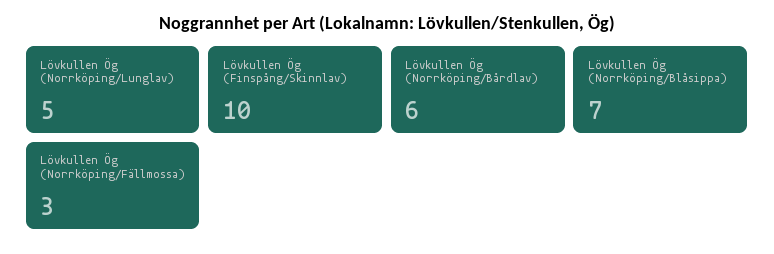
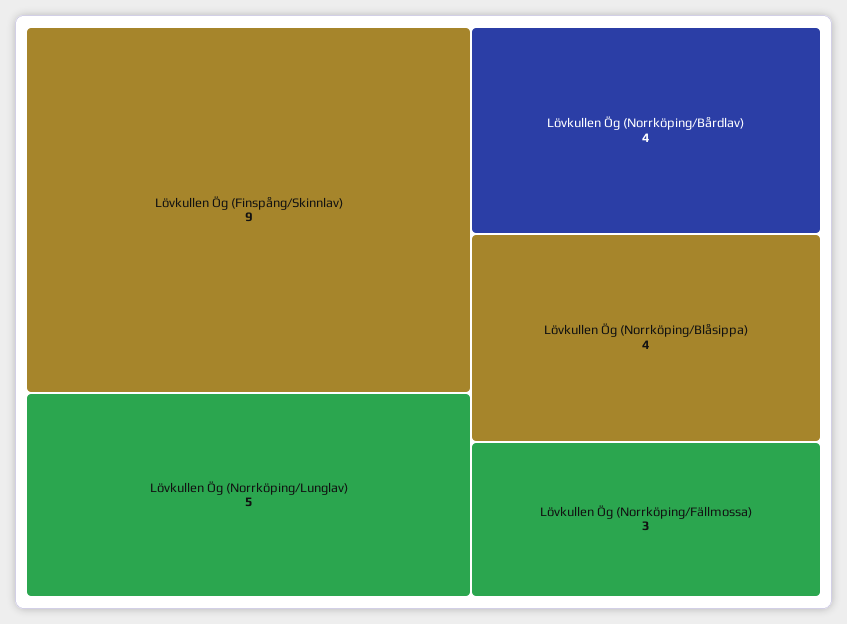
Lövkullen Ög (Finspång/Skinnlav): 10 -> 9
Lövkullen Ög (Norrköping/Bårdlav): 6 -> 4
Lövkullen Ög (Norrköping/Blåsippa): 7 -> 4

